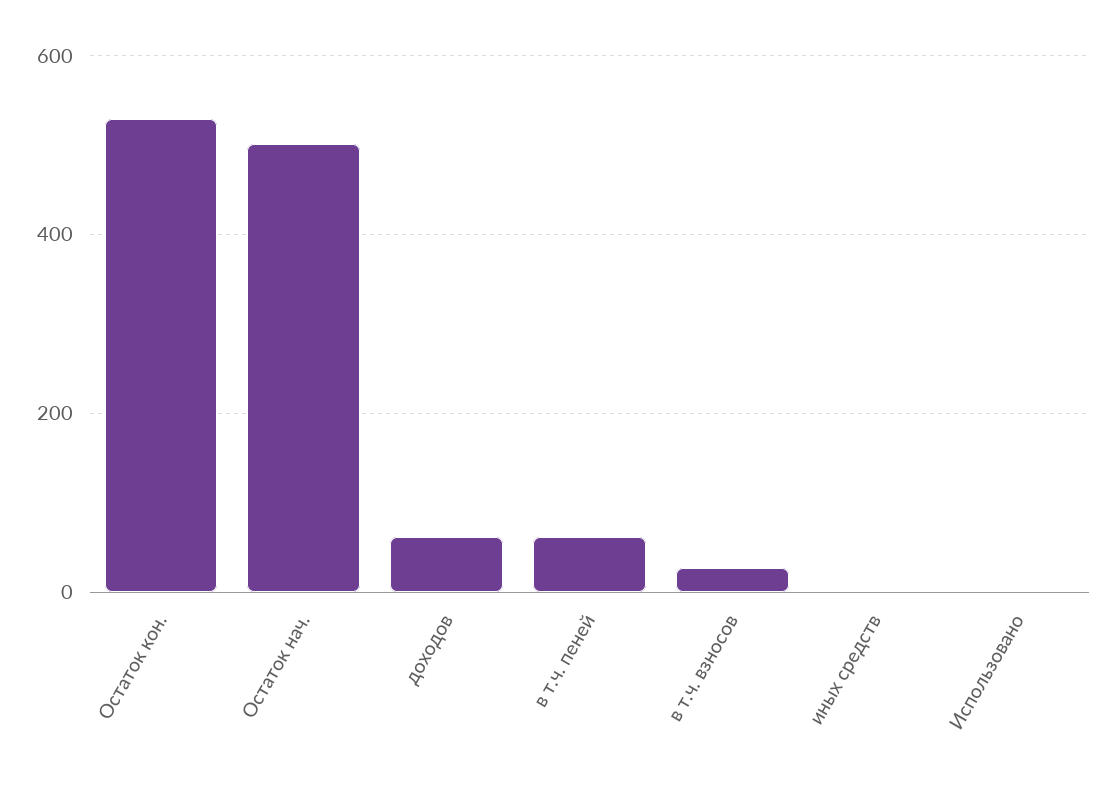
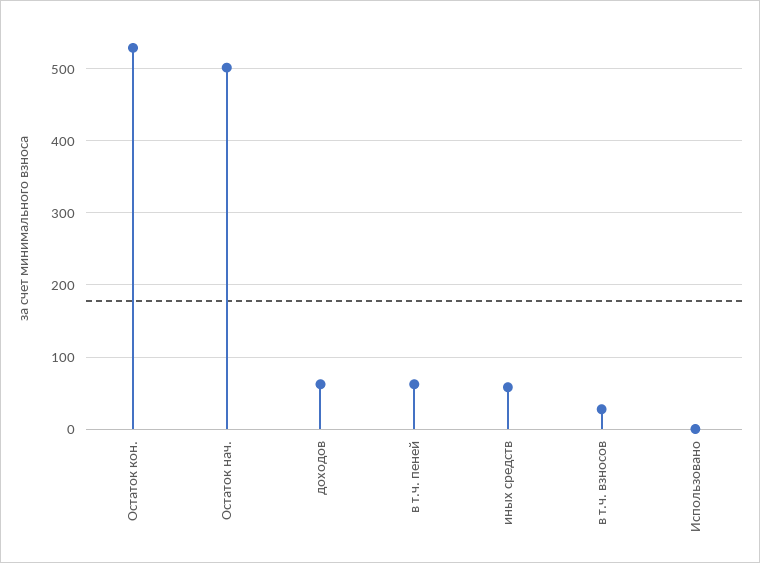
иных средств: 0 -> 60

